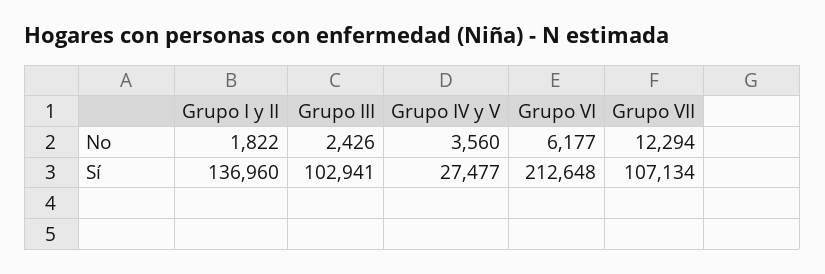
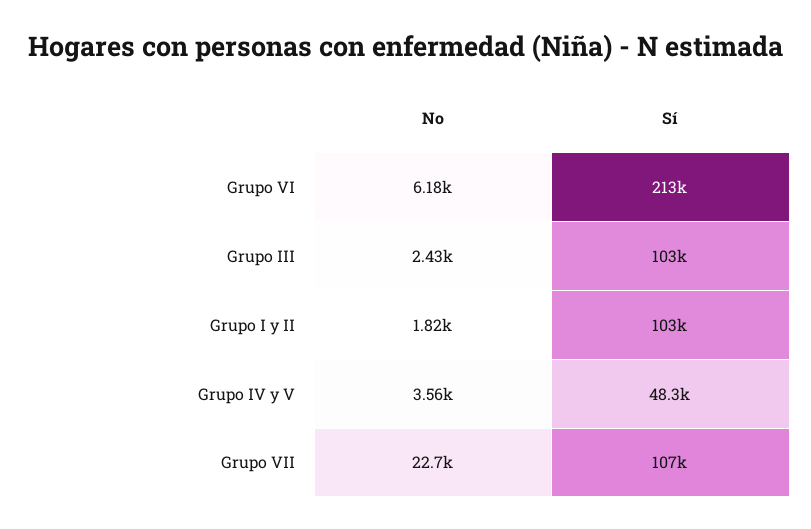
Grupo VII, No: 12294 -> 22700
Grupo I y II, Sí: 136960 -> 103000
Grupo IV y V, Sí: 27477 -> 48300

